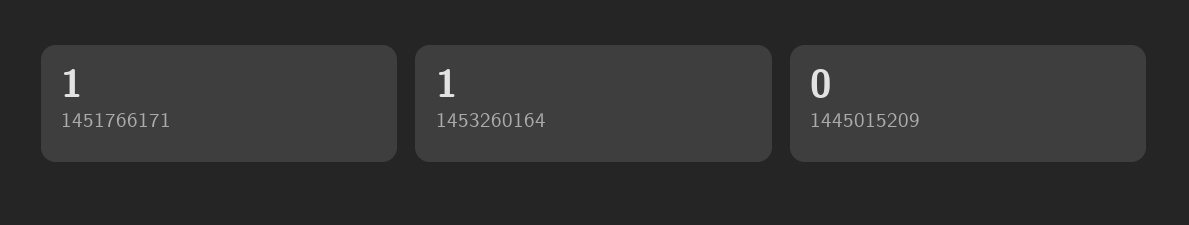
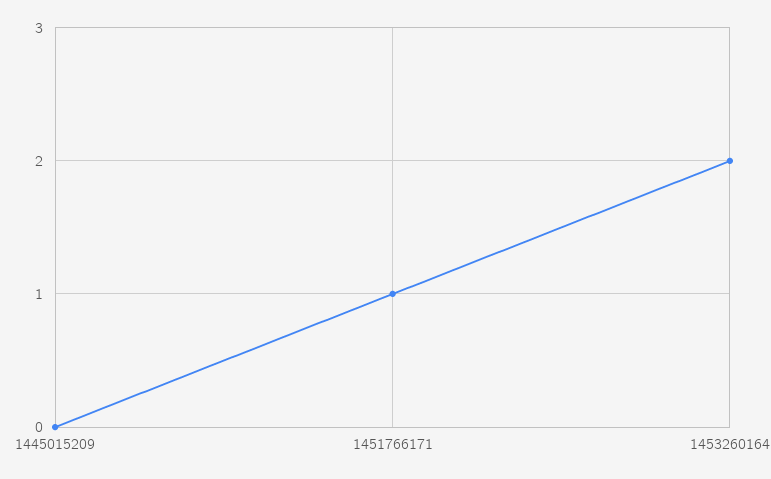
1453260164: 1 -> 2

